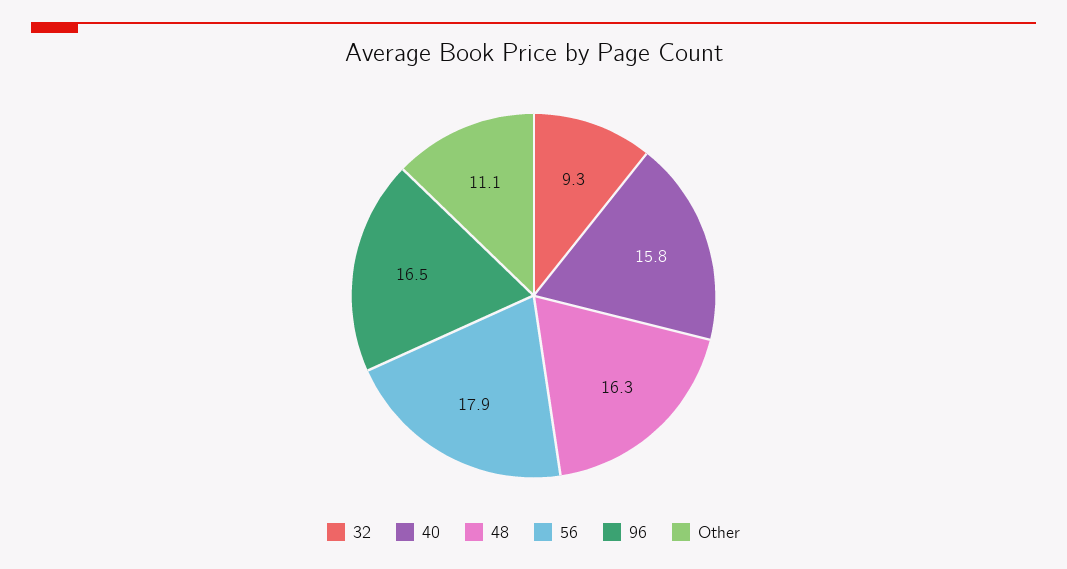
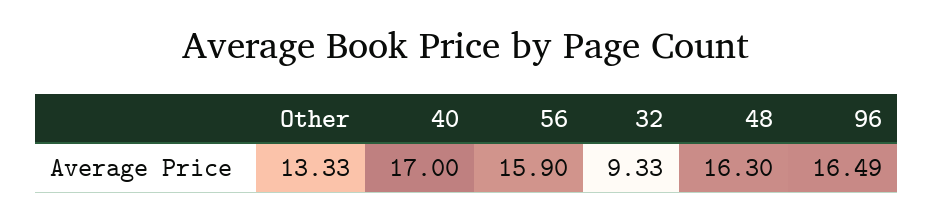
40: 15.8 -> 17
56: 17.9 -> 15.9
Other: 11.1 -> 13.33

